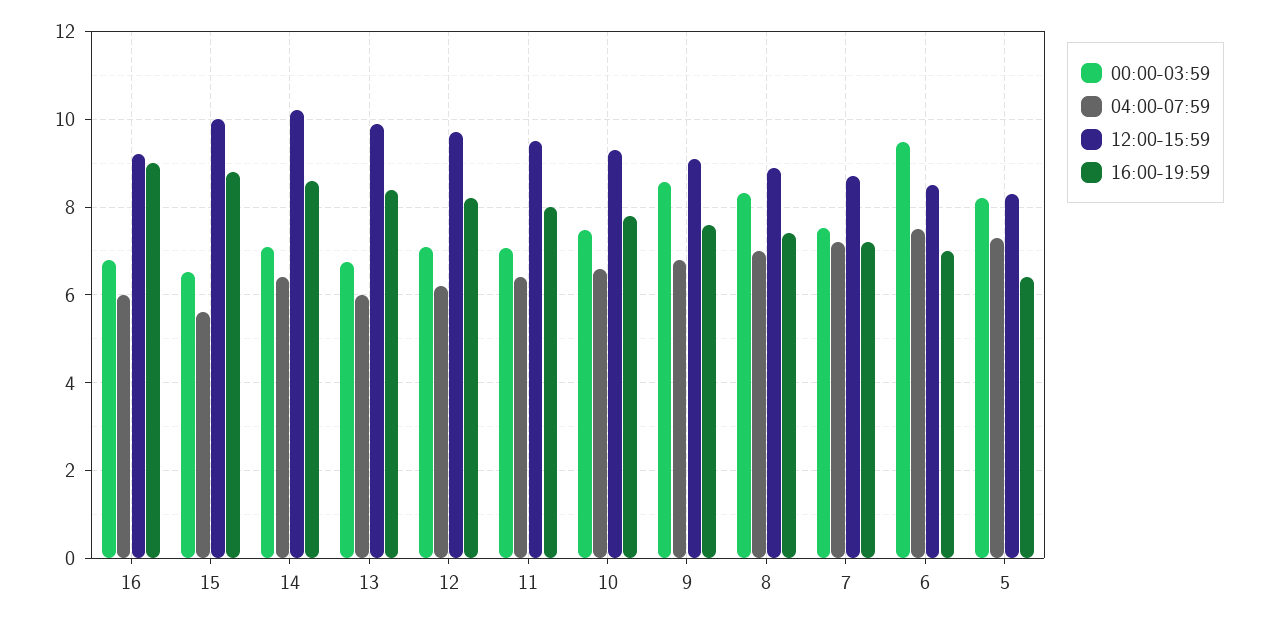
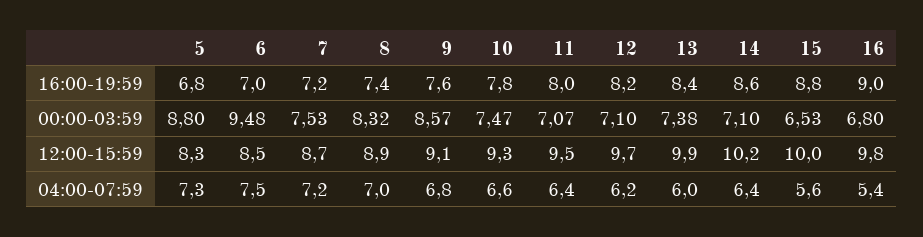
04:00-07:59, 16: 6 -> 5.4
12:00-15:59, 16: 9.2 -> 9.8
00:00-03:59, 13: 6.8 -> 7.38
00:00-03:59, 5: 8.2 -> 8.8
16:00-19:59, 5: 6.4 -> 6.8

